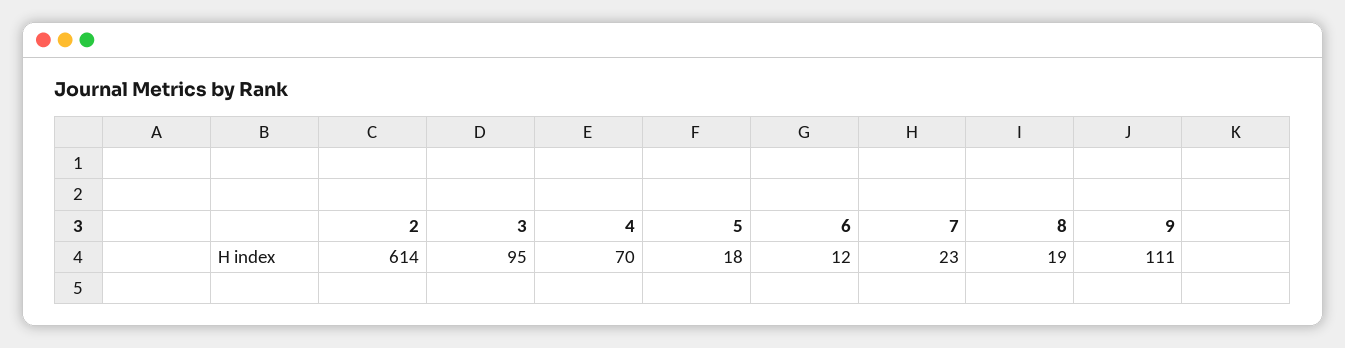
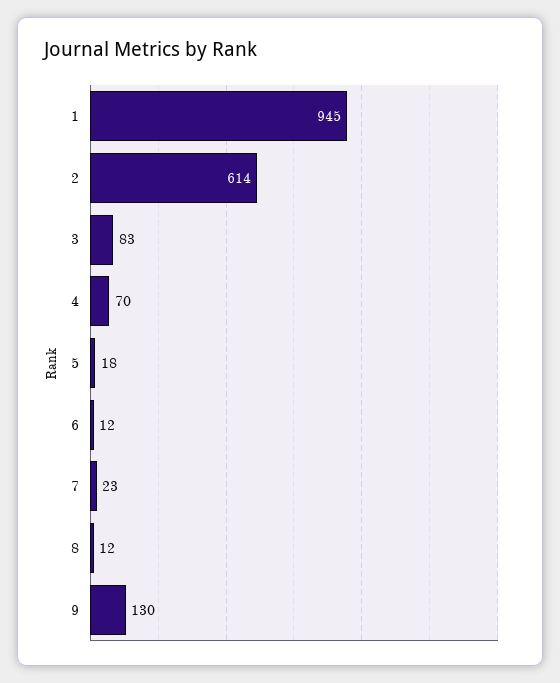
3: 95 -> 83
8: 19 -> 12
9: 111 -> 130
1: none -> 945

